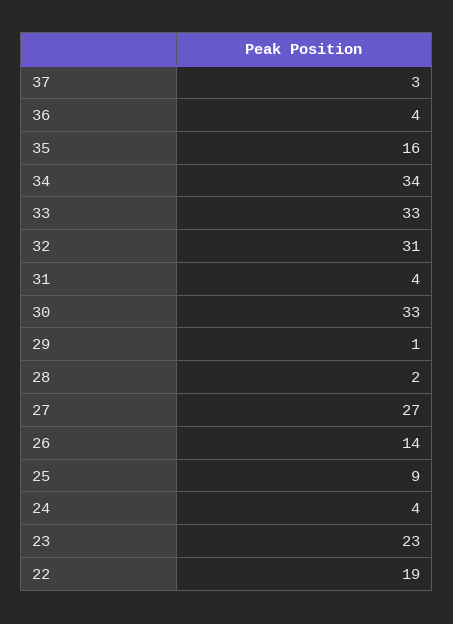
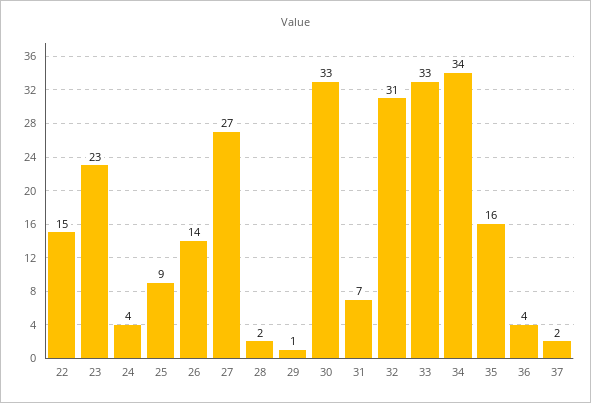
37: 3 -> 2
31: 4 -> 7
22: 19 -> 15

